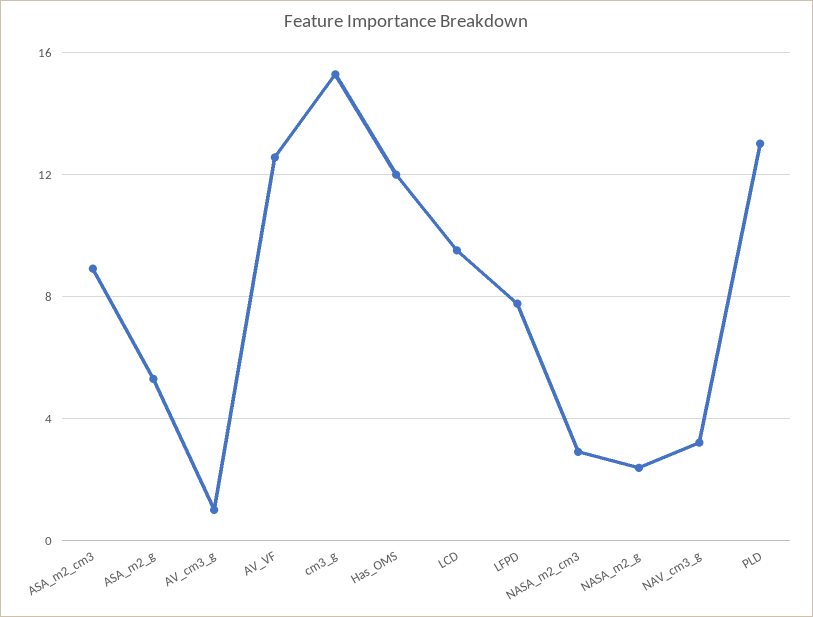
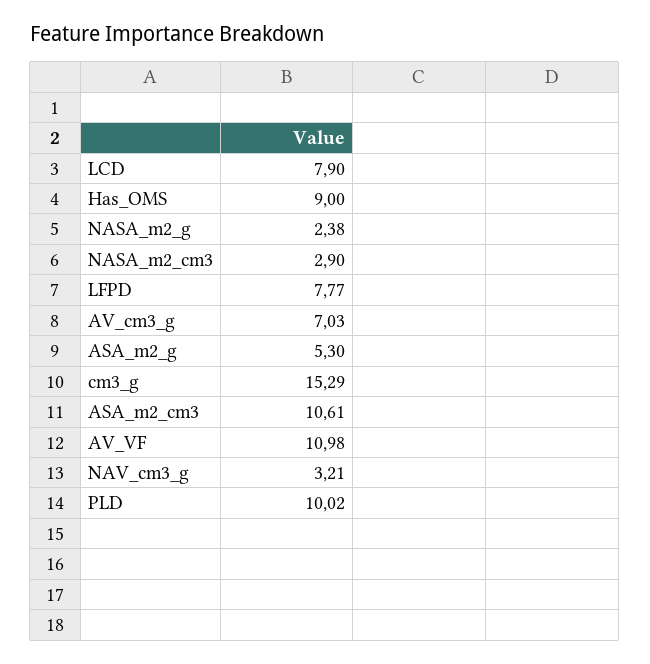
ASA_m2_cm3: 9 -> 10.61
AV_cm3_g: 1 -> 7.03
AV_VF: 12.5 -> 10.98
Has_OMS: 12 -> 9
LCD: 9.5 -> 7.9
PLD: 13 -> 10.02

